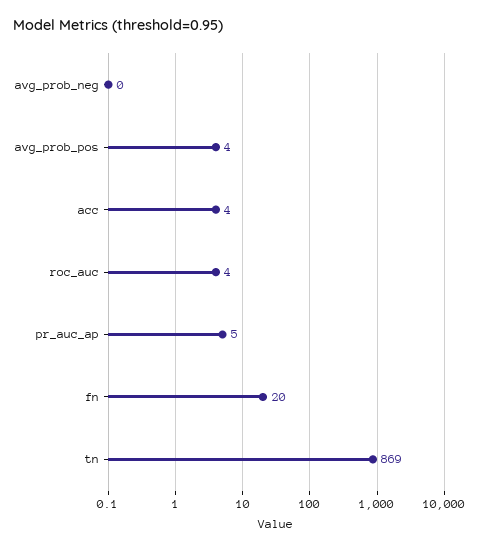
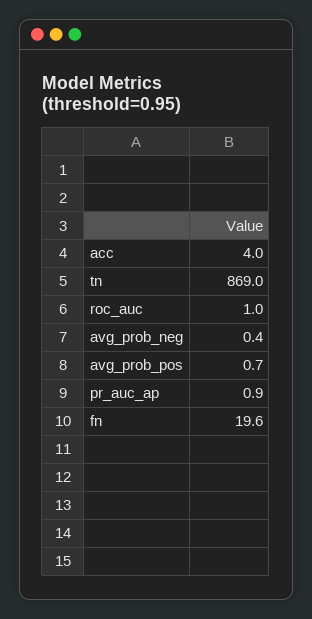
avg_prob_pos: 4 -> 0.7
roc_auc: 4 -> 1
pr_auc_ap: 5 -> 0.9

